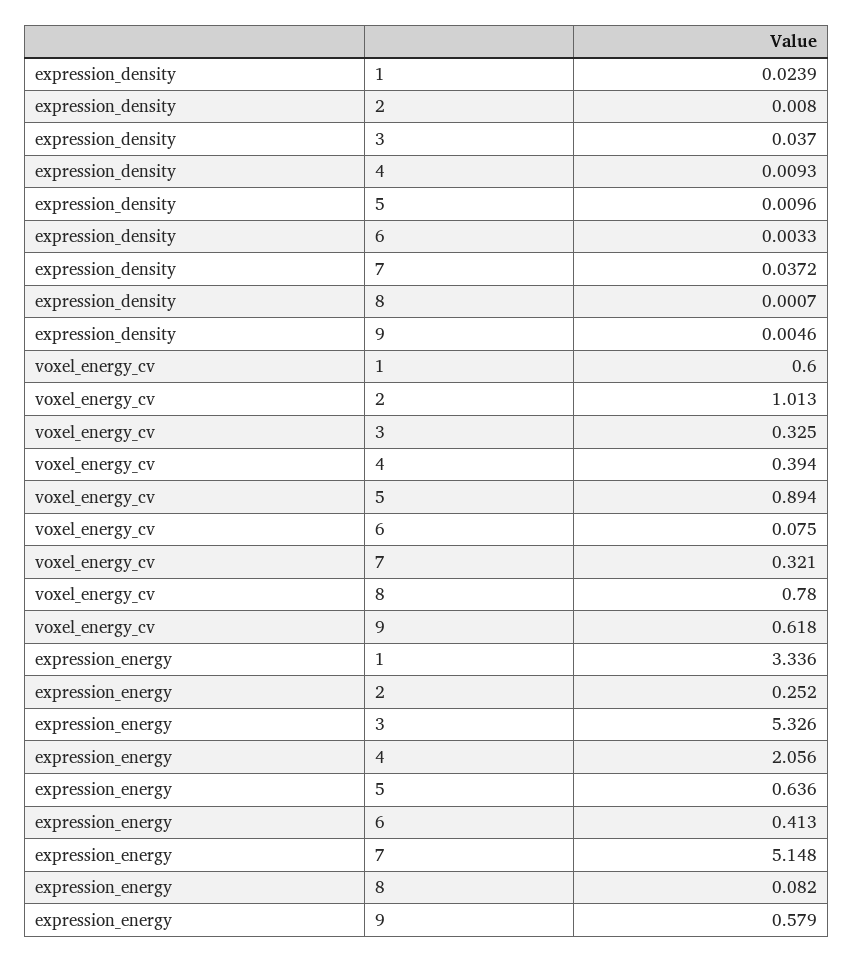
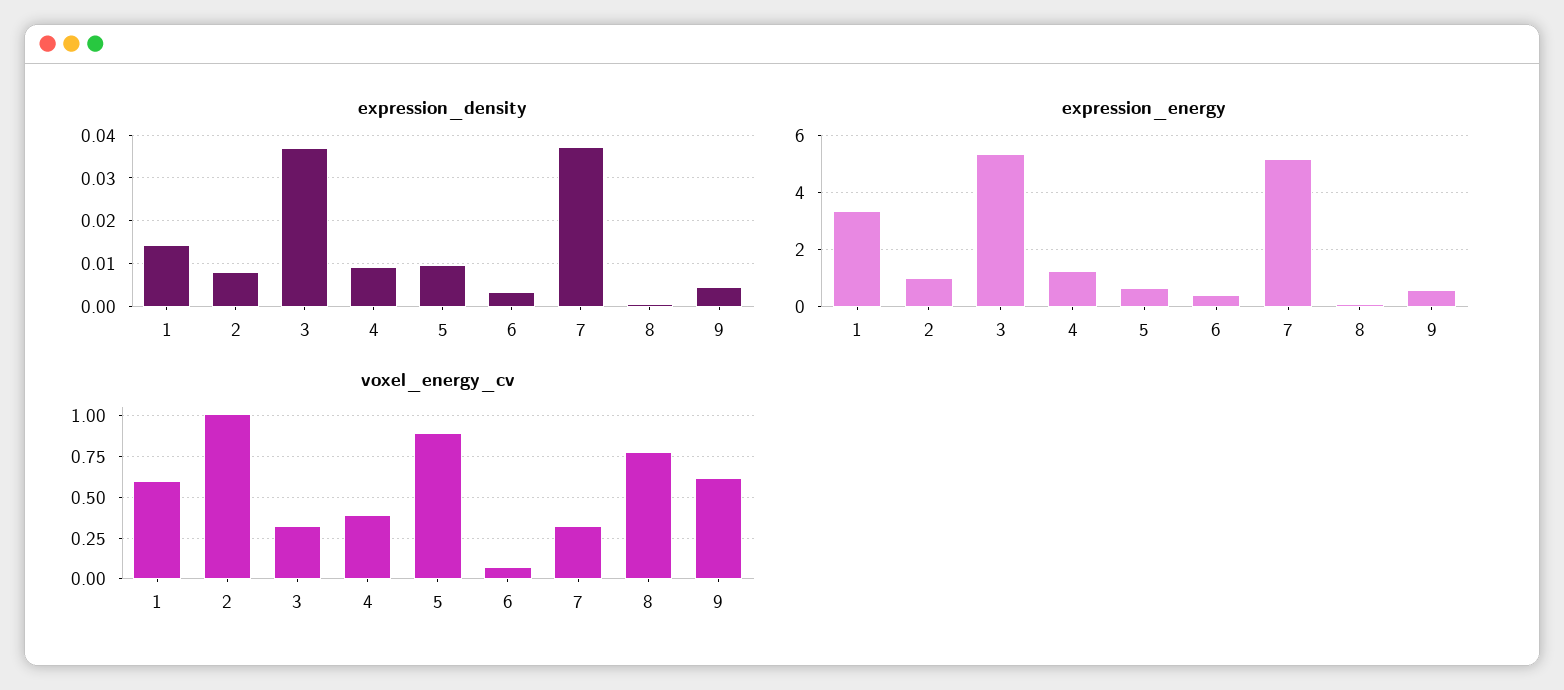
expression_density, 1: 0.0239 -> 0.014
expression_energy, 2: 0.252 -> 1
expression_energy, 4: 2.056 -> 1.25

